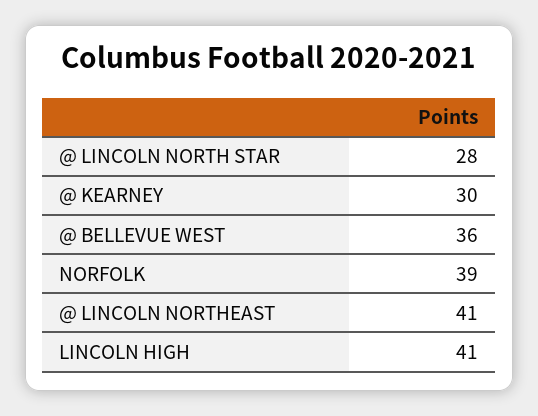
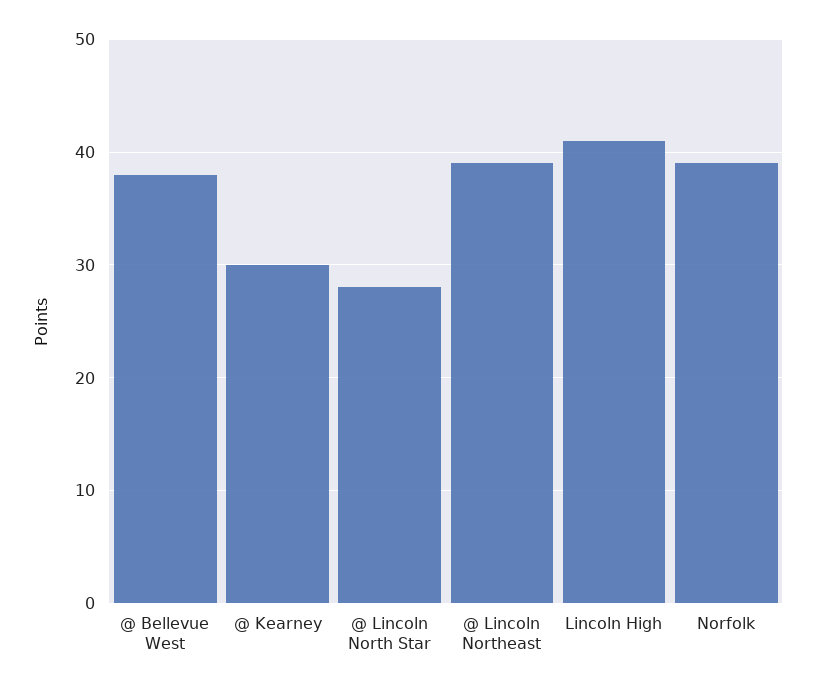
@ BELLEVUE WEST: 36 -> 38
@ LINCOLN NORTHEAST: 41 -> 39

